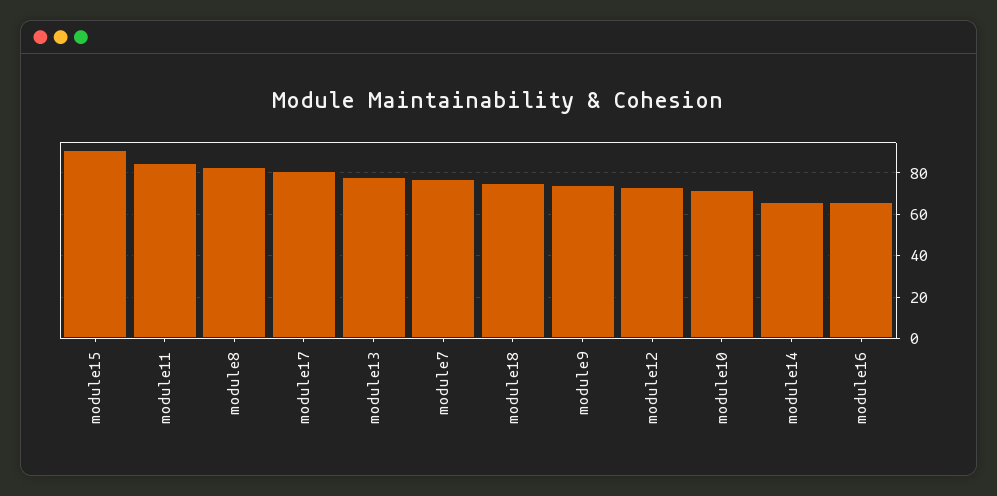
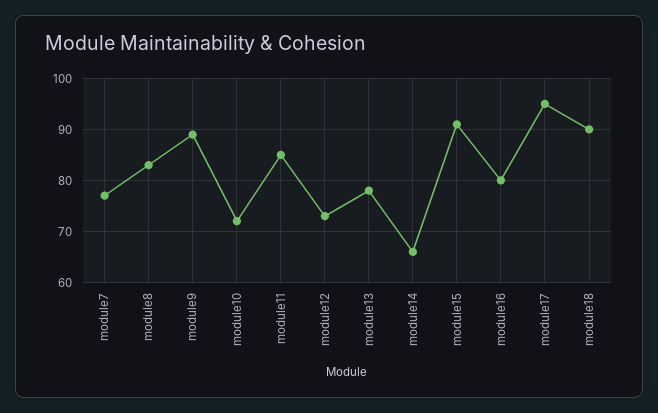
module17: 80 -> 95
module18: 75 -> 90
module9: 75 -> 90
module16: 65 -> 80

